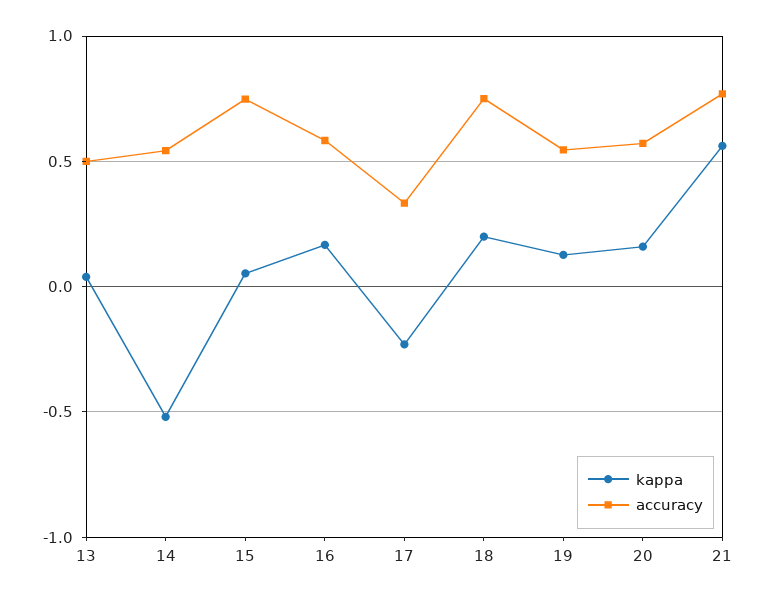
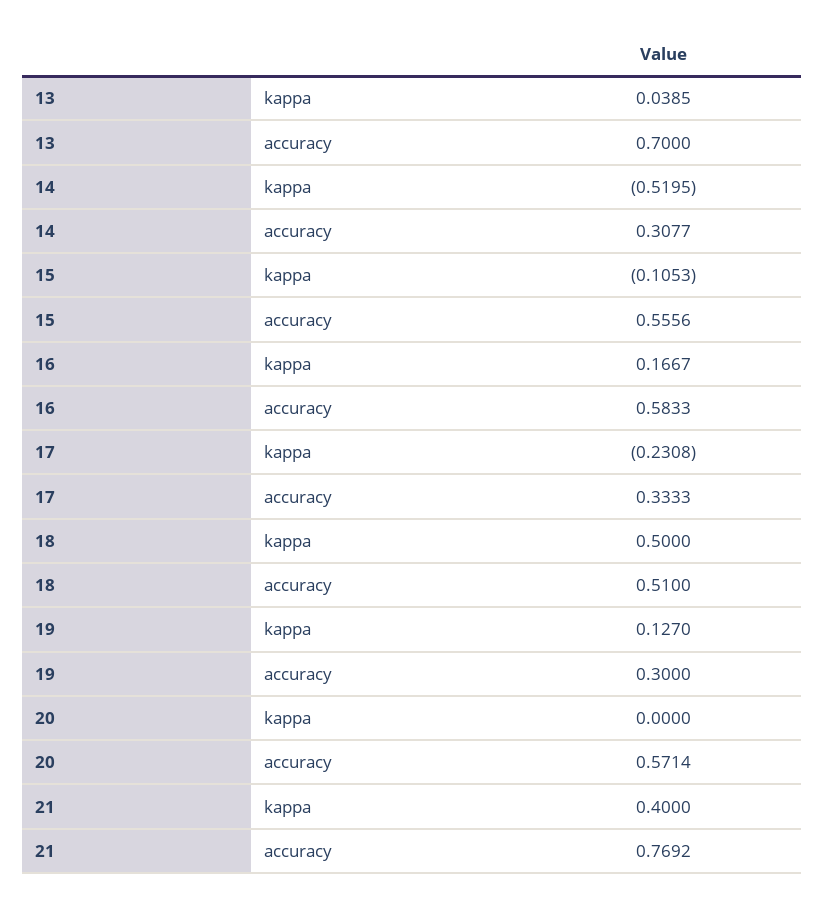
accuracy, 13: 0.5 -> 0.7
accuracy, 14: 0.55 -> 0.3077
kappa, 15: 0.05 -> -0.1053
accuracy, 15: 0.75 -> 0.5556
kappa, 18: 0.2 -> 0.5
accuracy, 18: 0.75 -> 0.51
accuracy, 19: 0.55 -> 0.3
kappa, 20: 0.15 -> 0
kappa, 21: 0.55 -> 0.4

